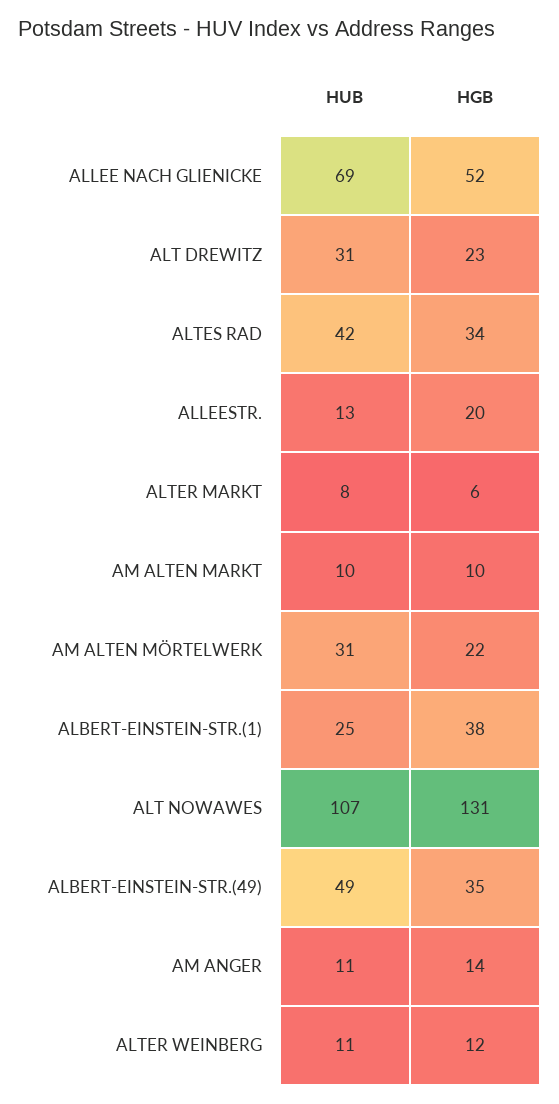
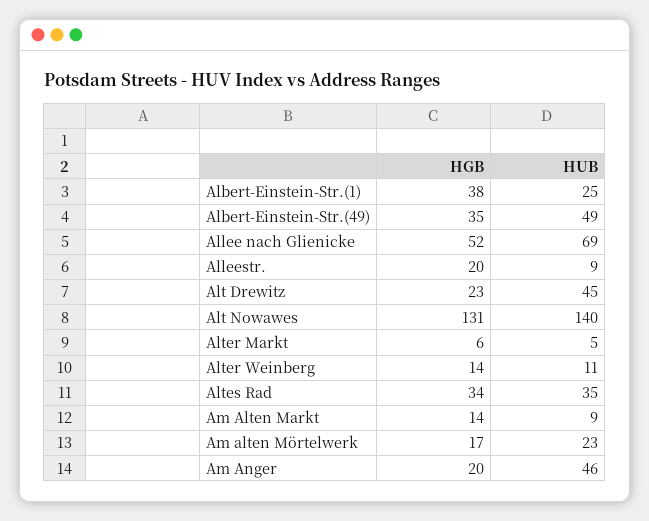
HUB, ALT DREWITZ: 31 -> 45
HUB, ALTES RAD: 42 -> 35
HUB, ALLEESTR.: 13 -> 9
HUB, ALTER MARKT: 8 -> 5
HUB, AM ALTEN MARKT: 10 -> 9
HGB, AM ALTEN MARKT: 10 -> 14
HUB, AM ALTEN MÖRTELWERK: 31 -> 23
HGB, AM ALTEN MÖRTELWERK: 22 -> 17
HUB, ALT NOWAWES: 107 -> 140
HUB, AM ANGER: 11 -> 46
HGB, AM ANGER: 14 -> 20
HGB, ALTER WEINBERG: 12 -> 14

